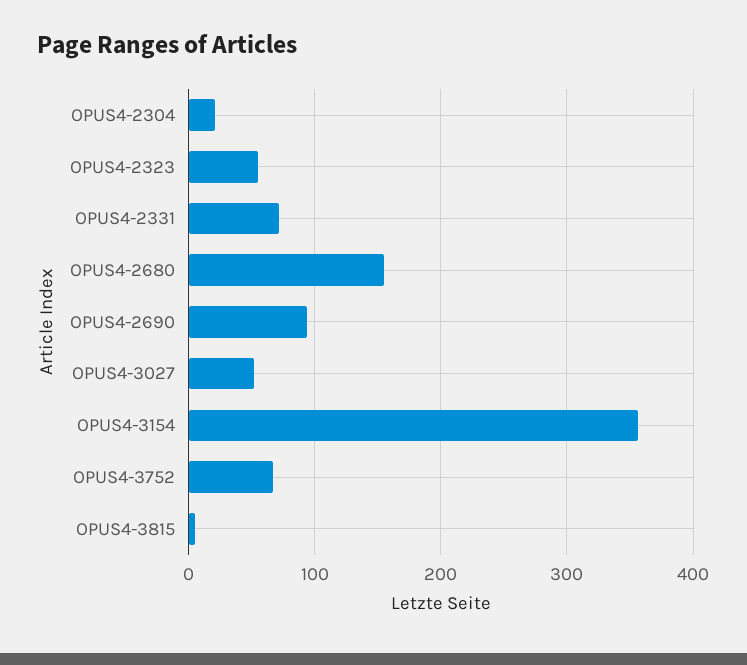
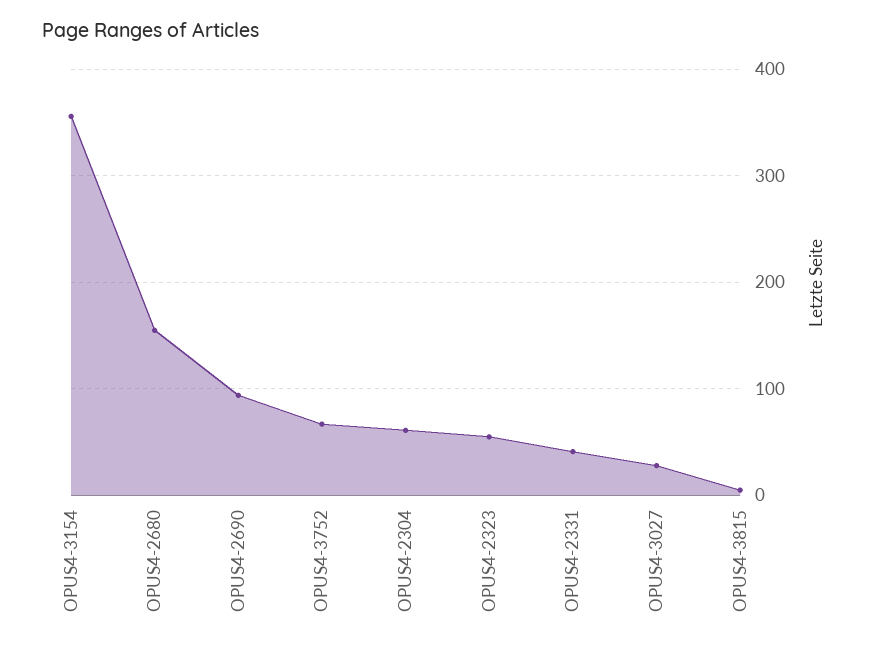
OPUS4-2304: 20 -> 60
OPUS4-2331: 70 -> 40
OPUS4-3027: 50 -> 30

